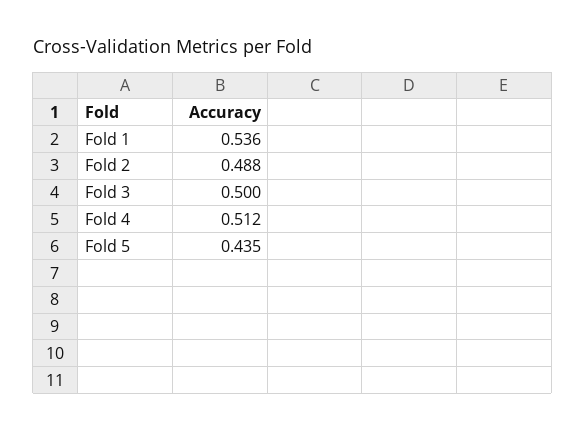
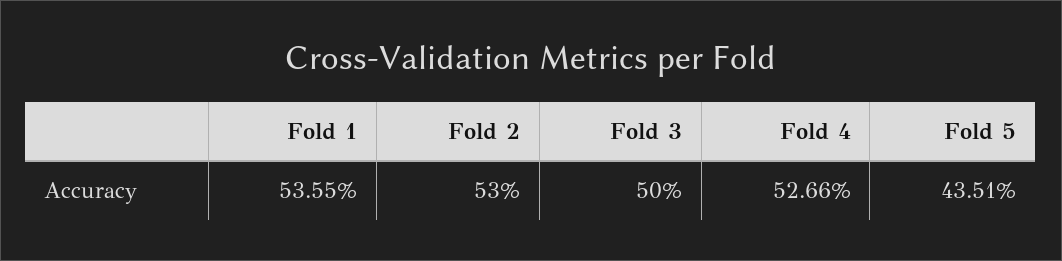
Fold 2: 0.488 -> 0.53
Fold 4: 0.512 -> 0.5266

